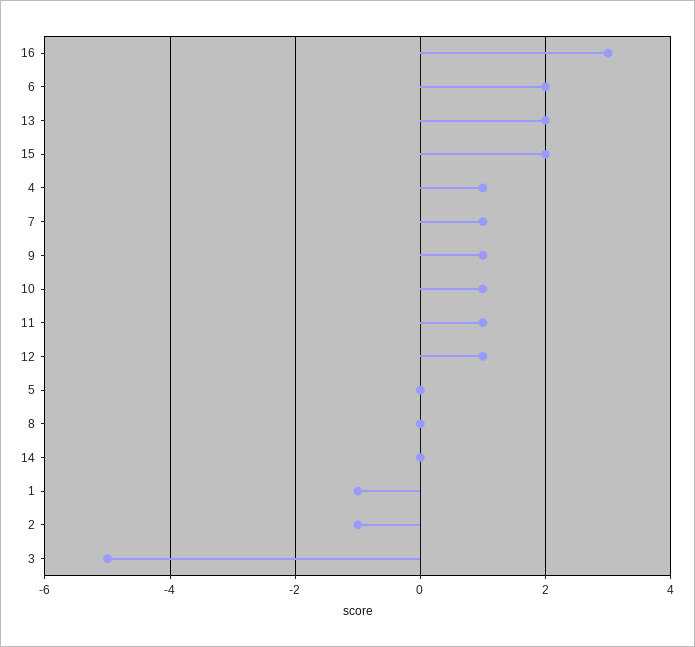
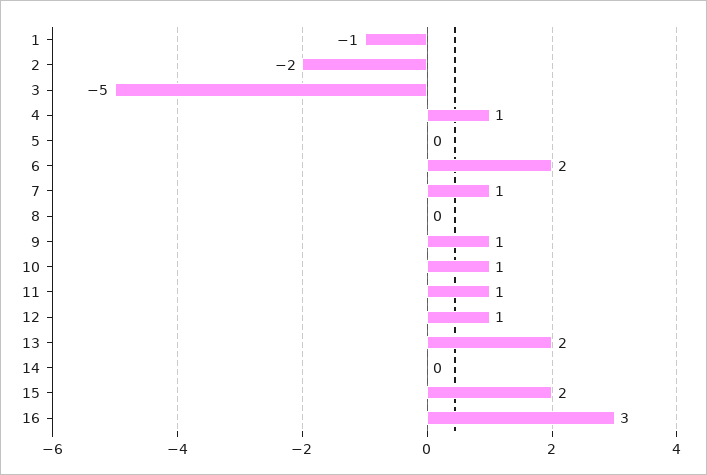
2: -1 -> -2

